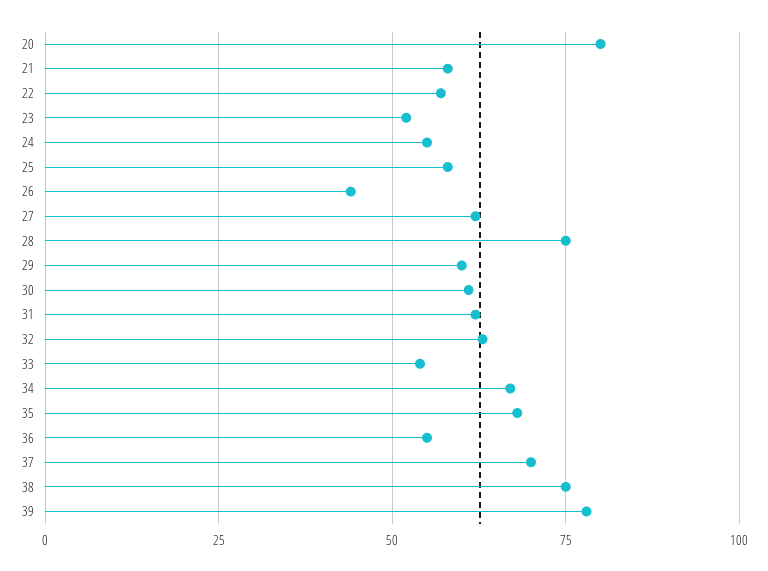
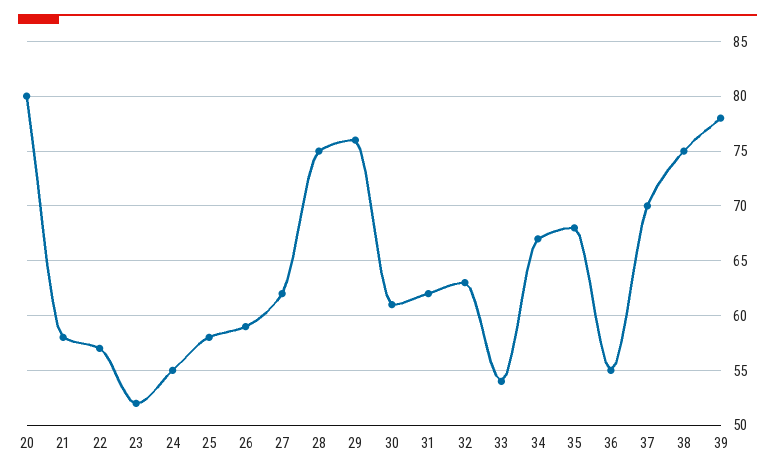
26: 45 -> 59
29: 60 -> 76

